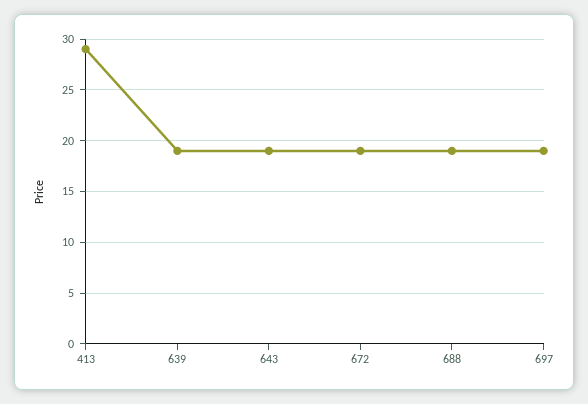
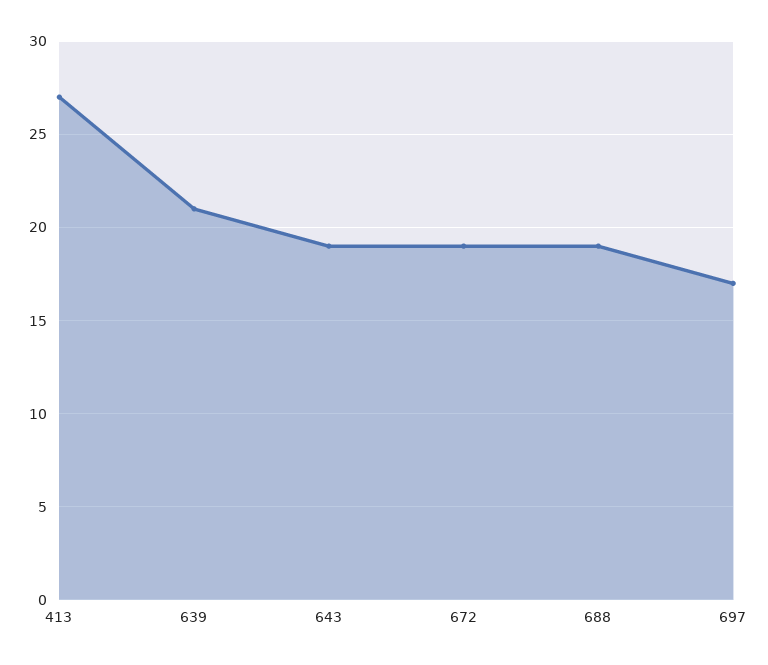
413: 29 -> 27
639: 19 -> 21
697: 19 -> 17

